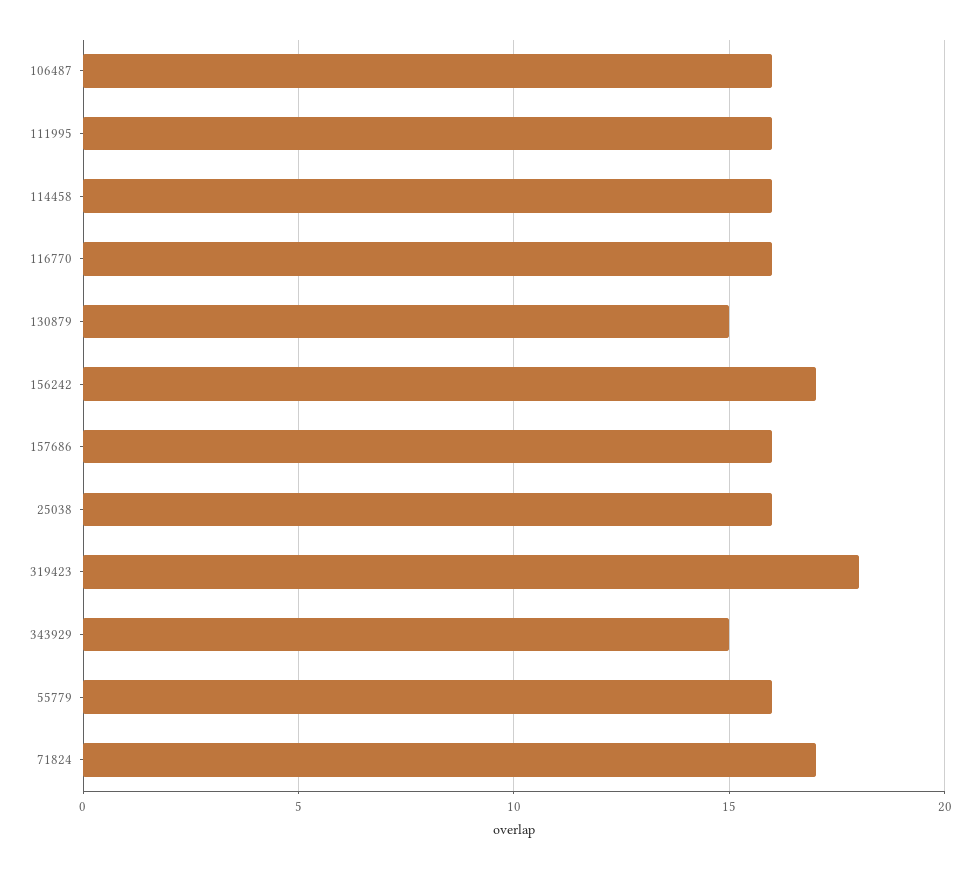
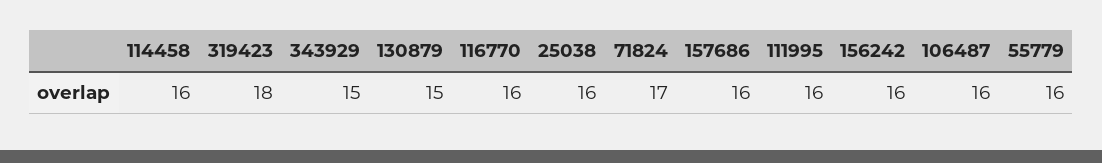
156242: 17 -> 16

